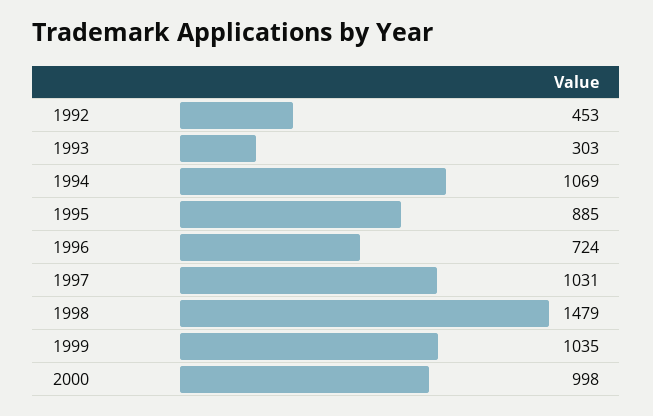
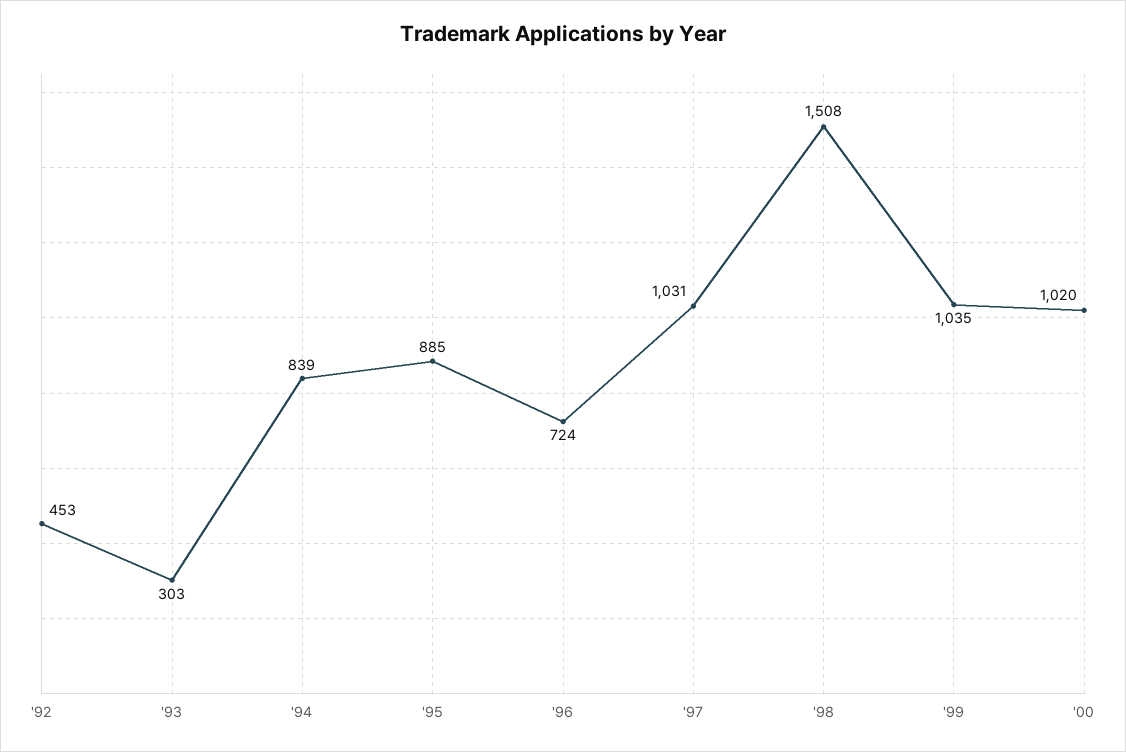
1994: 1069 -> 839
1998: 1479 -> 1508
2000: 998 -> 1020

